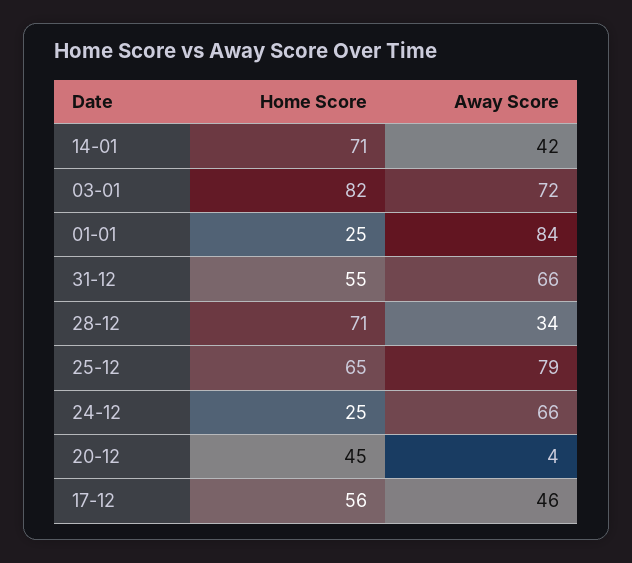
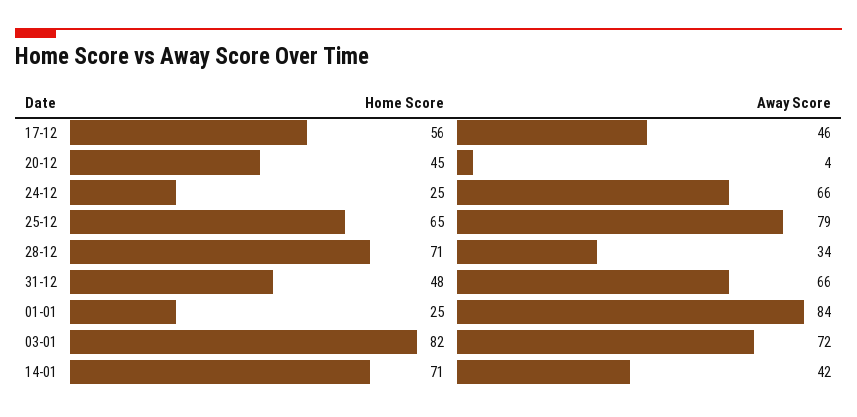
Home Score, 31-12: 55 -> 48

